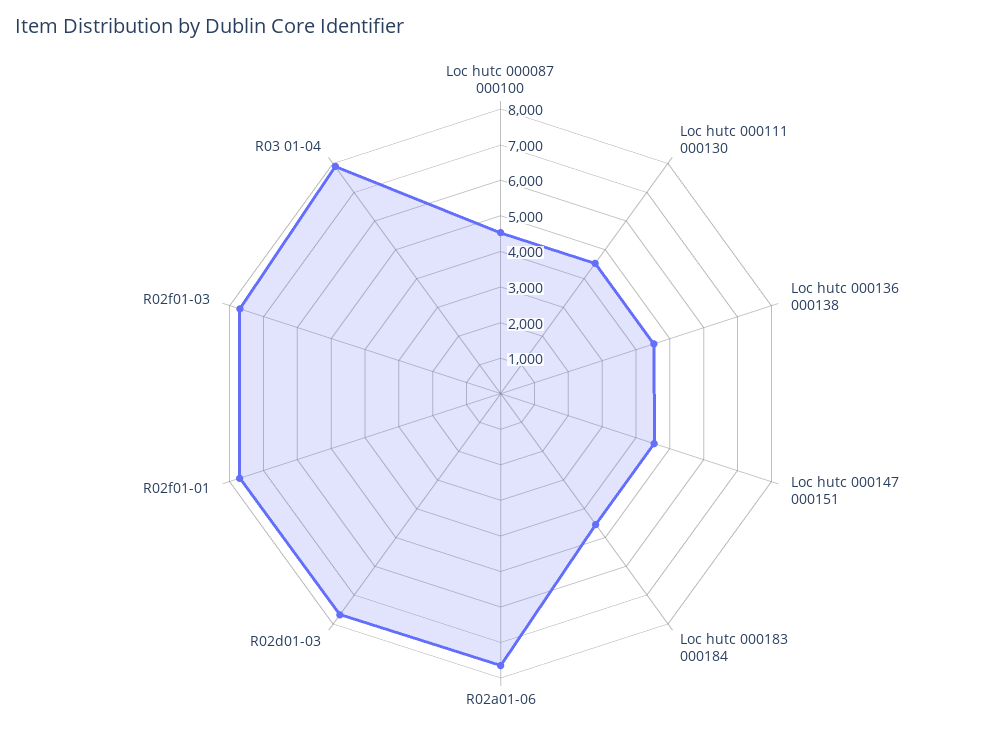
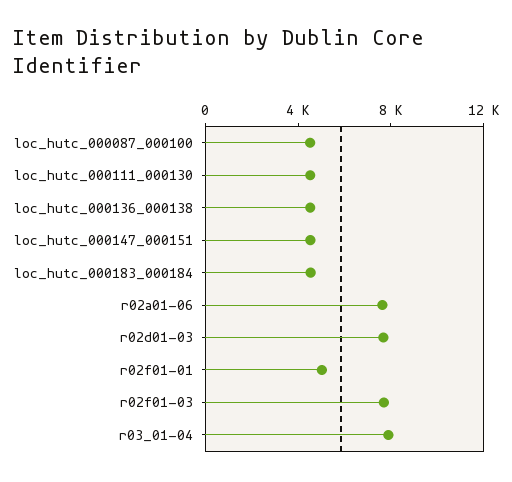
R02f01-01: 7750 -> 5000

